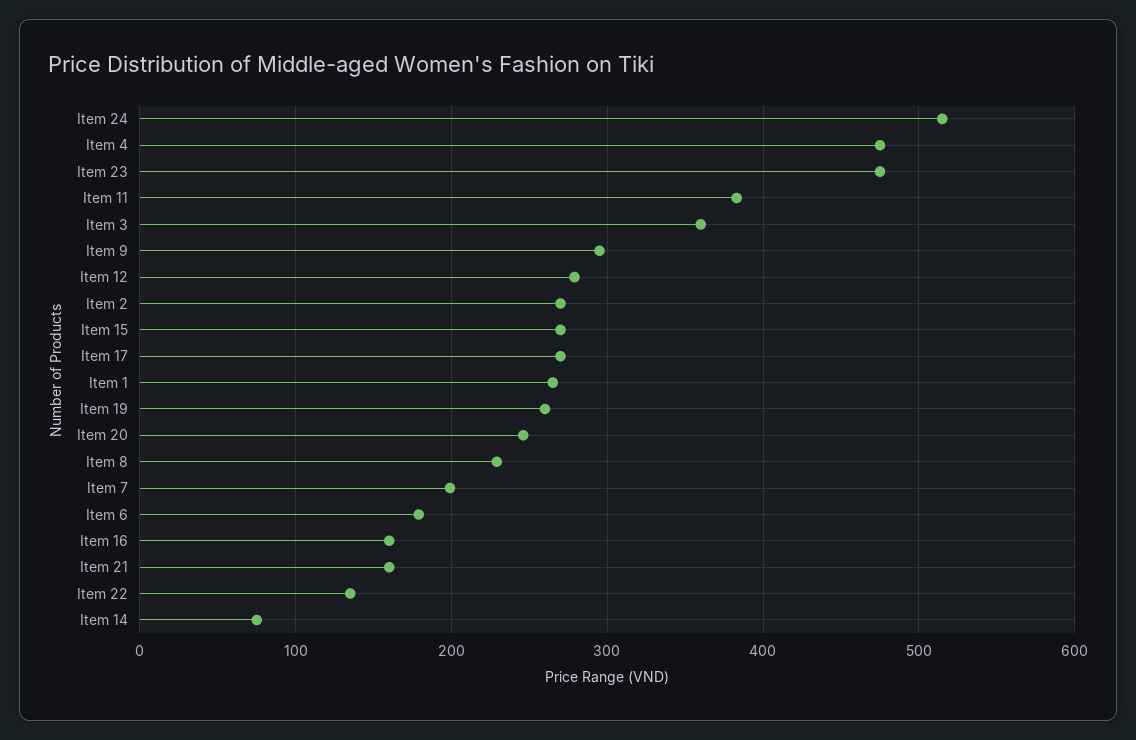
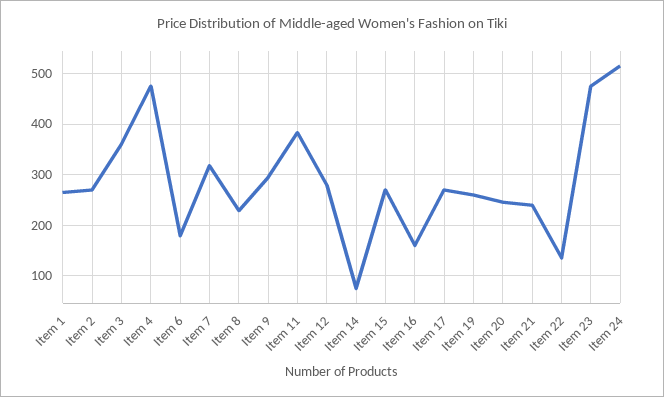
Item 7: 200 -> 320
Item 21: 160 -> 240

